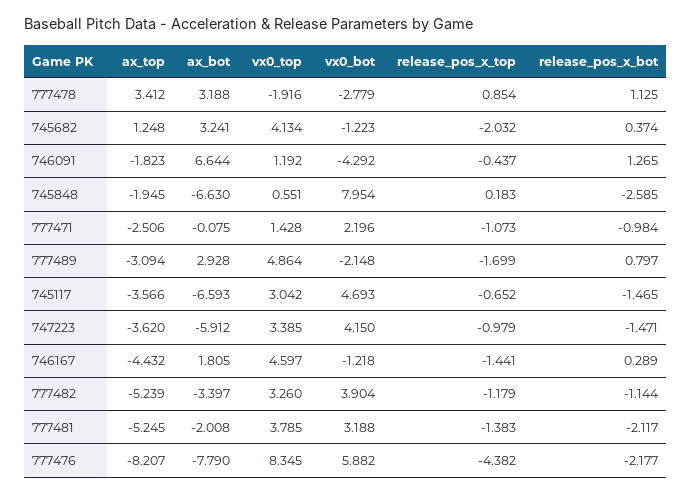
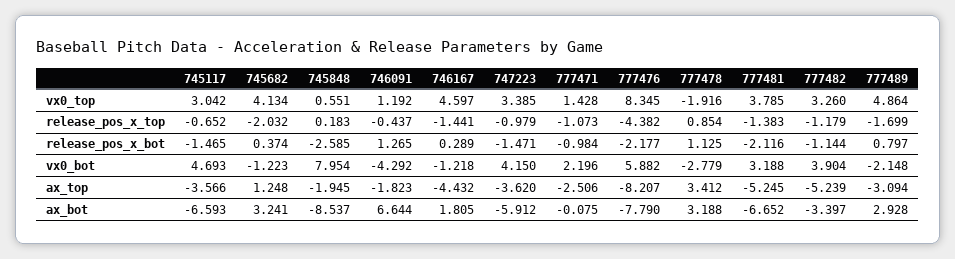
ax_bot, 745848: -6.63 -> -8.537
ax_bot, 777481: -2.008 -> -6.652
release_pos_x_bot, 777481: -2.117 -> -2.116

